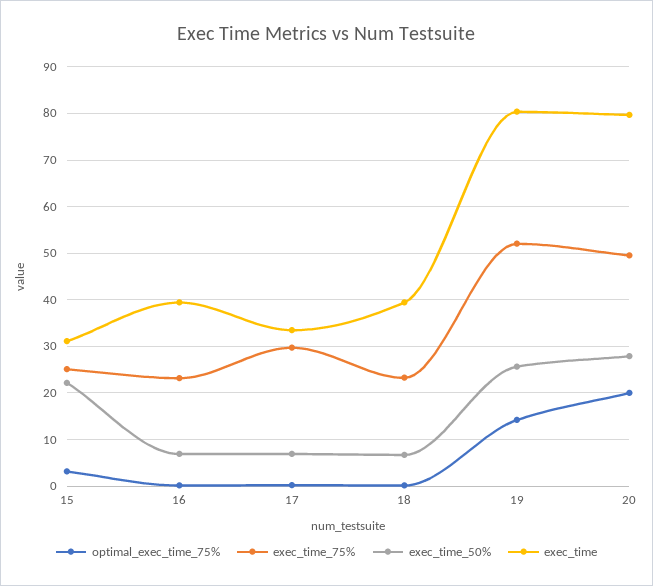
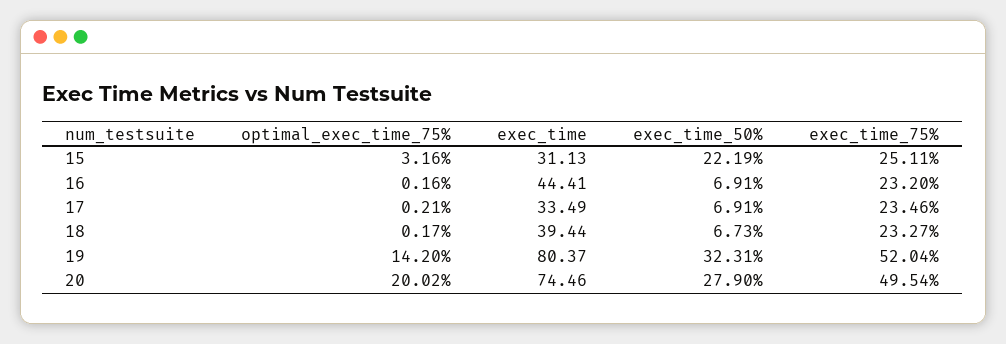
exec_time, 16: 40 -> 44.41
exec_time_75%, 17: 30 -> 23.46
exec_time_50%, 19: 26 -> 32.31
exec_time, 20: 80 -> 74.46

